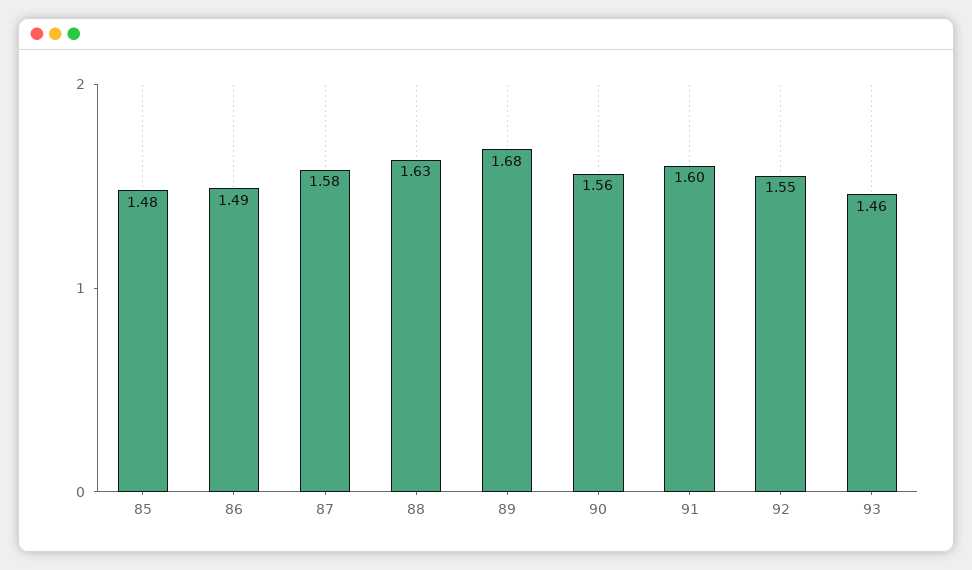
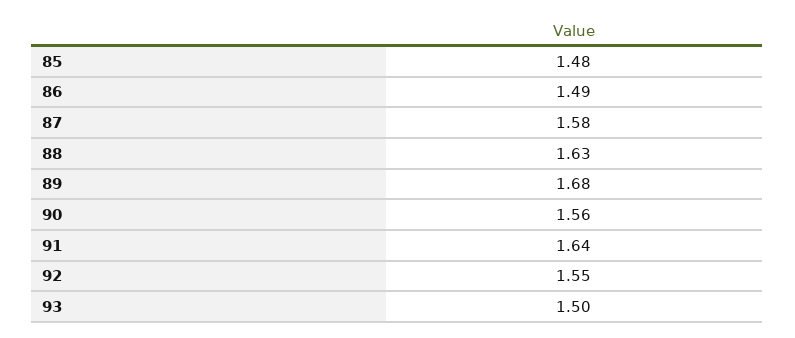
91: 1.6 -> 1.64
93: 1.46 -> 1.5

